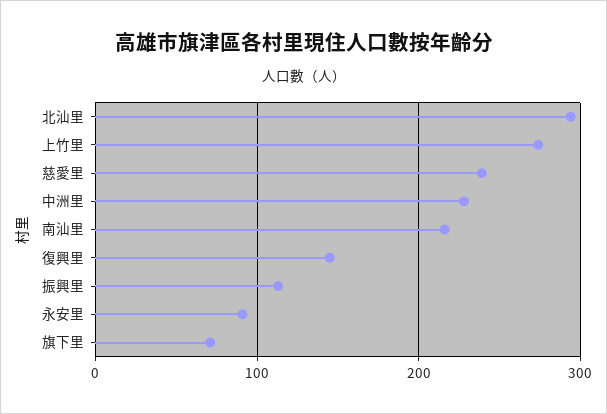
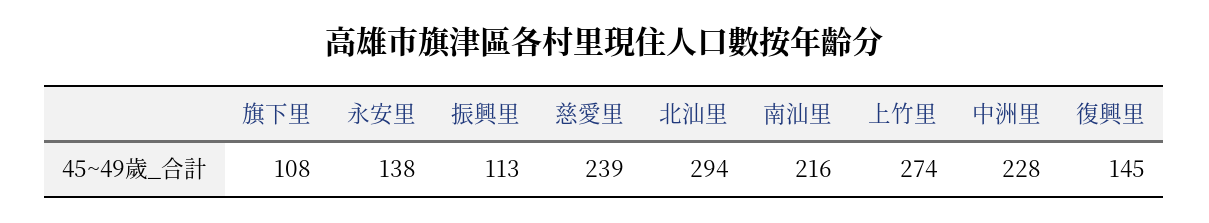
永安里: 90 -> 138
旗下里: 70 -> 108

